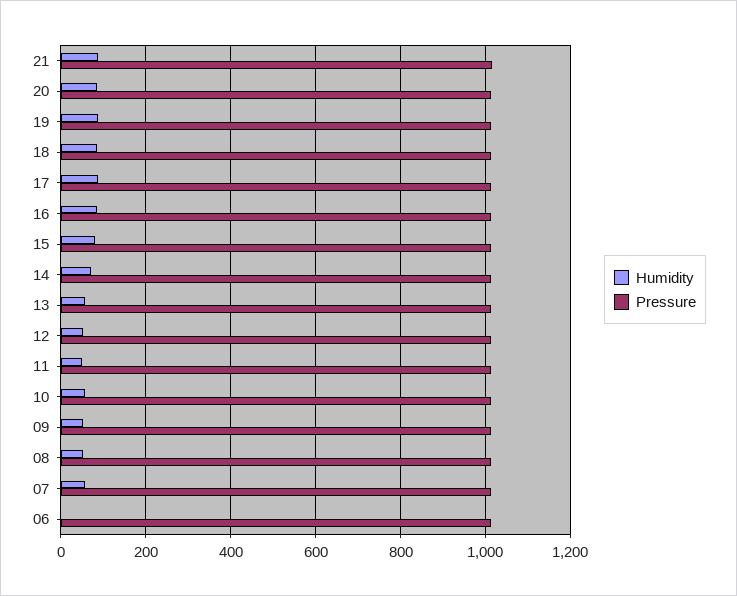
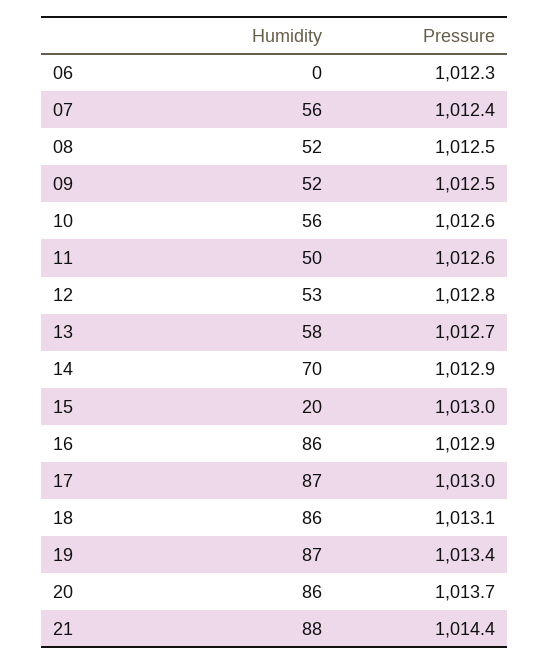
Humidity, 15: 80 -> 20

